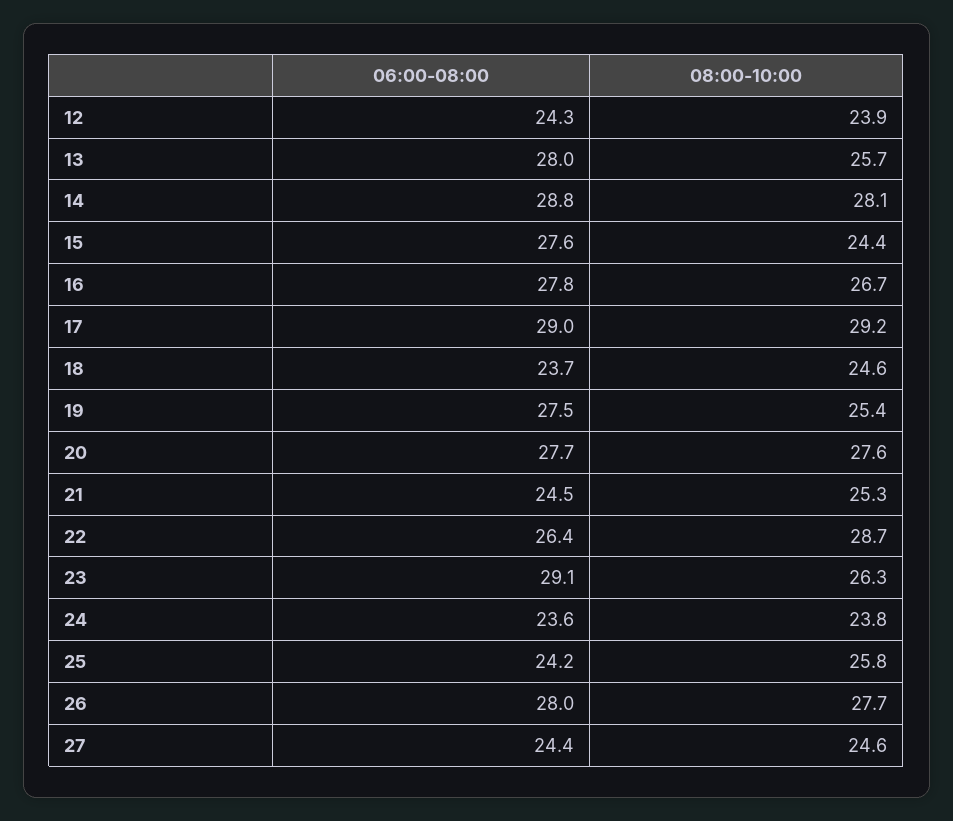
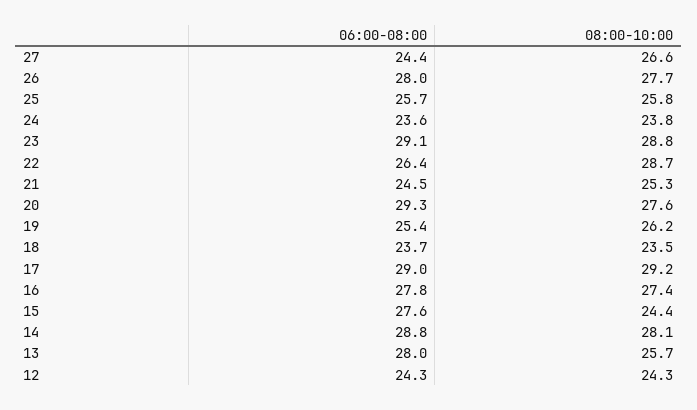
08:00-10:00, 12: 23.9 -> 24.3
08:00-10:00, 16: 26.7 -> 27.4
08:00-10:00, 18: 24.6 -> 23.5
06:00-08:00, 19: 27.5 -> 25.4
08:00-10:00, 19: 25.4 -> 26.2
06:00-08:00, 20: 27.7 -> 29.3
08:00-10:00, 23: 26.3 -> 28.8
06:00-08:00, 25: 24.2 -> 25.7
08:00-10:00, 27: 24.6 -> 26.6

